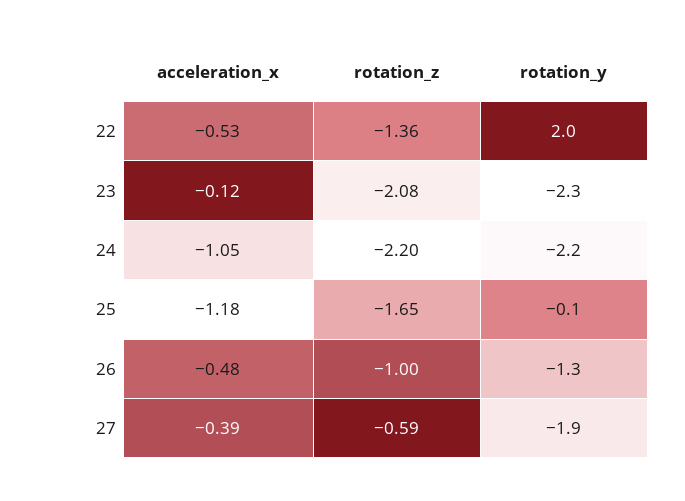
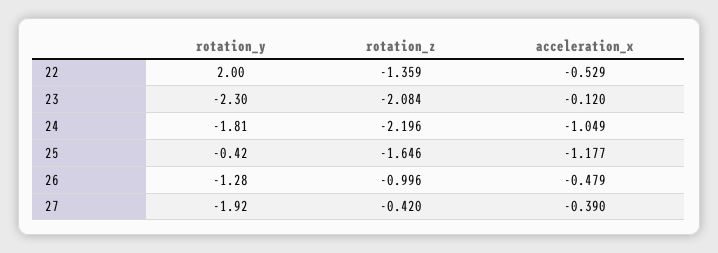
rotation_y, 24: -2.2 -> -1.81
rotation_y, 25: -0.1 -> -0.42
rotation_z, 27: -0.59 -> -0.42

